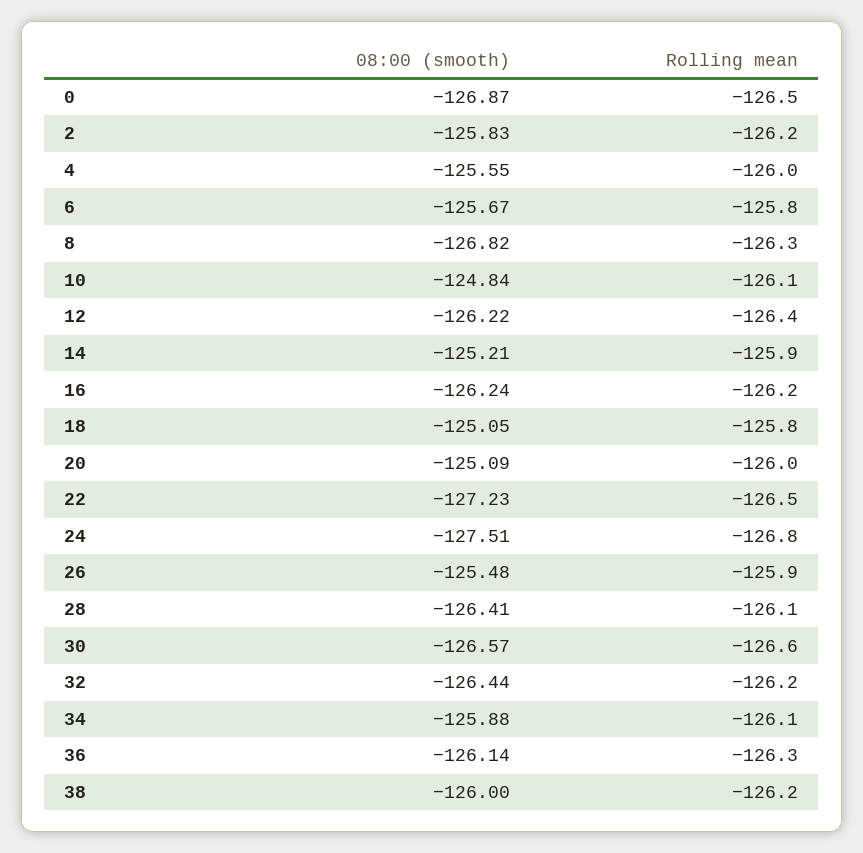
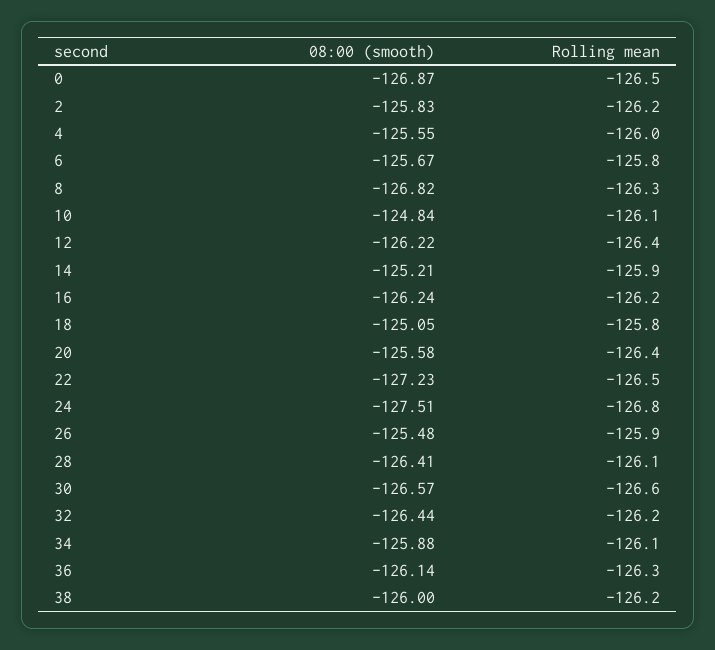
08:00 (smooth), 20: -125.09 -> -125.58
Rolling mean, 20: -126 -> -126.4

